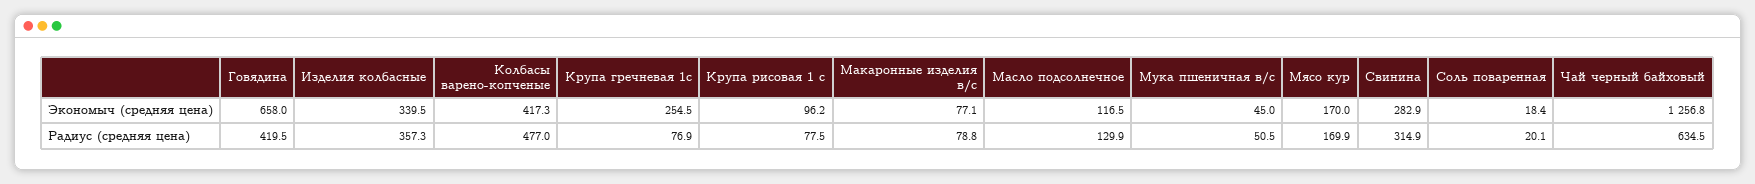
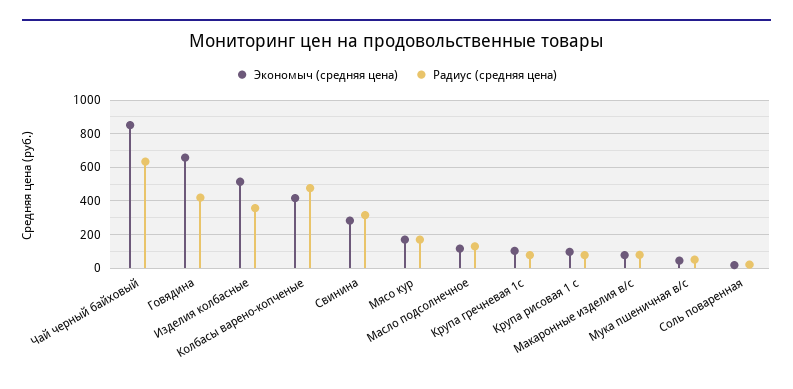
Экономыч (средняя цена), Изделия колбасные: 339.5 -> 500
Экономыч (средняя цена), Крупа гречневая 1с: 254.5 -> 100
Экономыч (средняя цена), Чай черный байховый: 1256.8 -> 850

